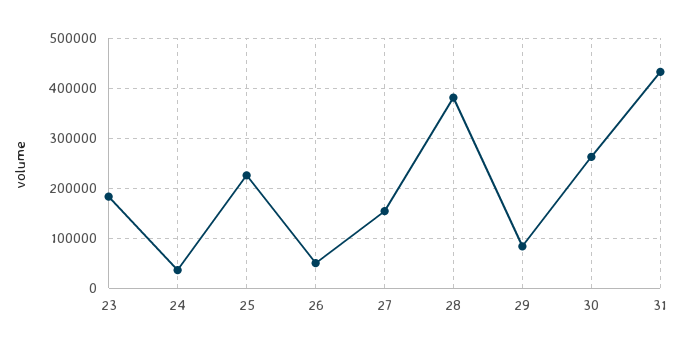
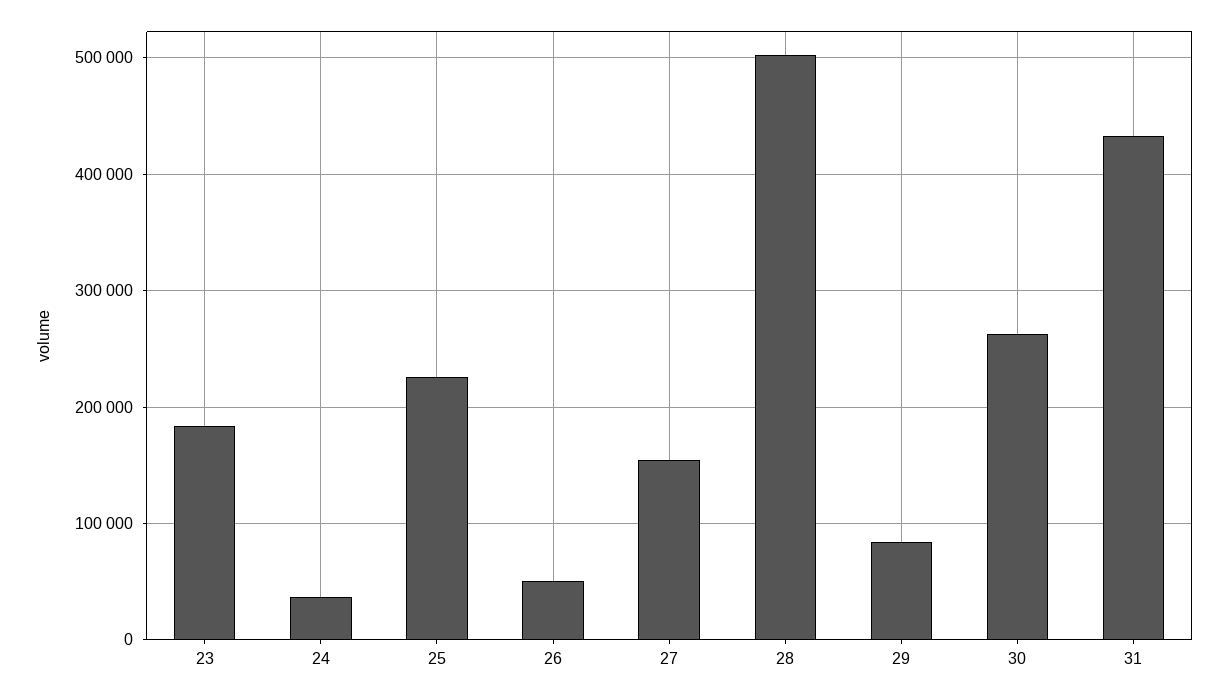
28: 380000 -> 500000

